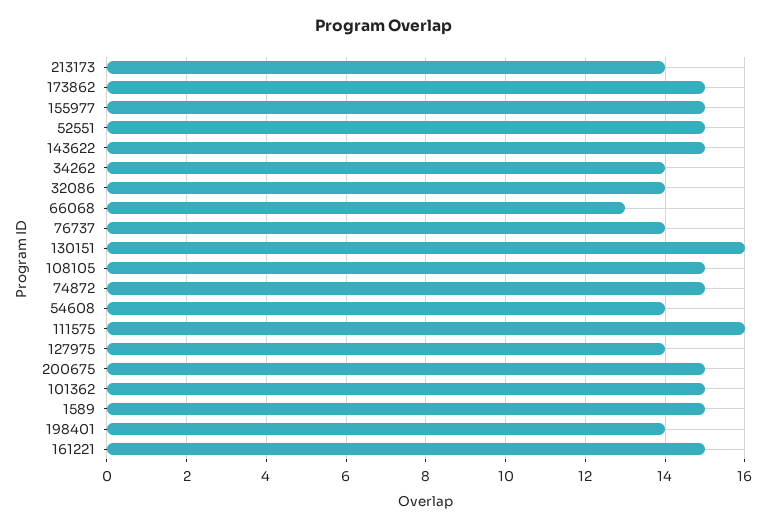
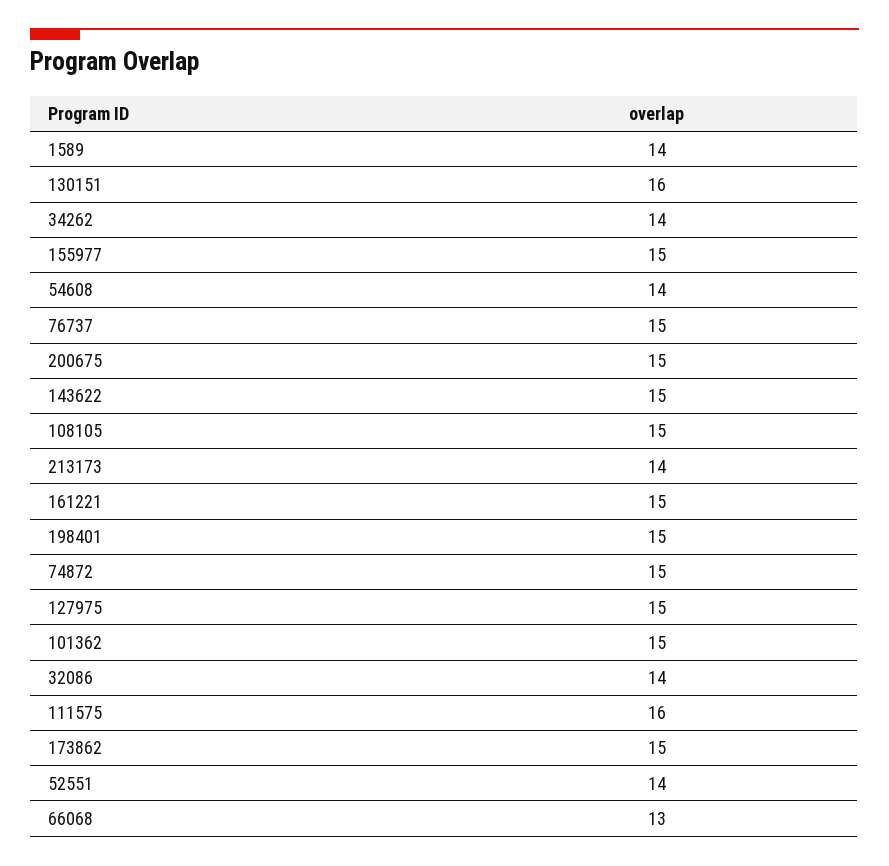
52551: 15 -> 14
76737: 14 -> 15
127975: 14 -> 15
1589: 15 -> 14
198401: 14 -> 15

